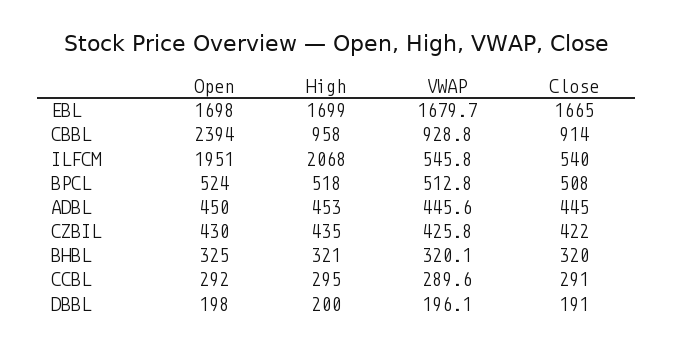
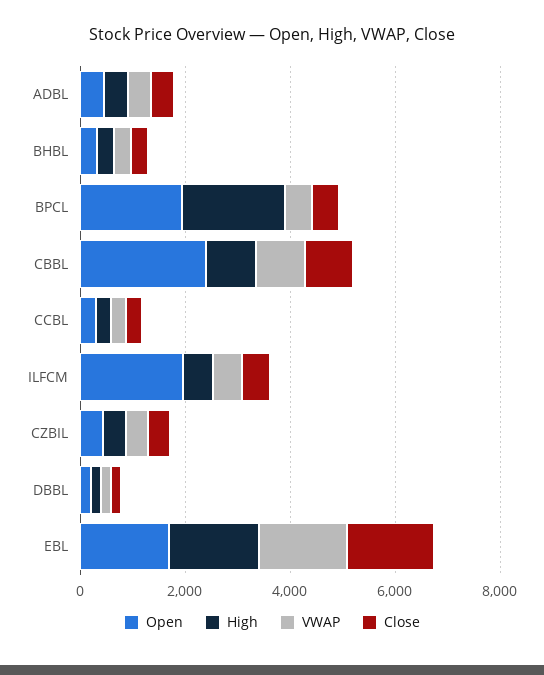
High, ILFCM: 2068 -> 500
Open, BPCL: 524 -> 2000
High, BPCL: 518 -> 2000

